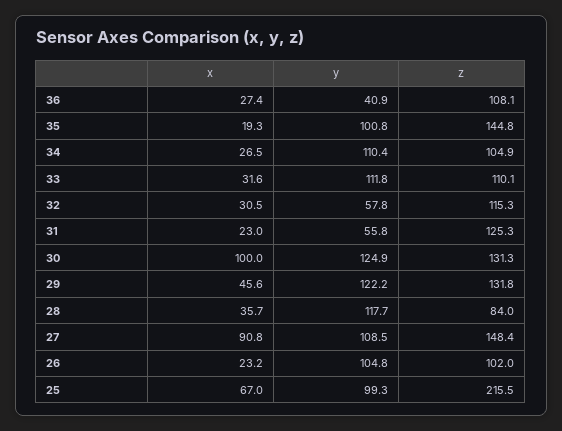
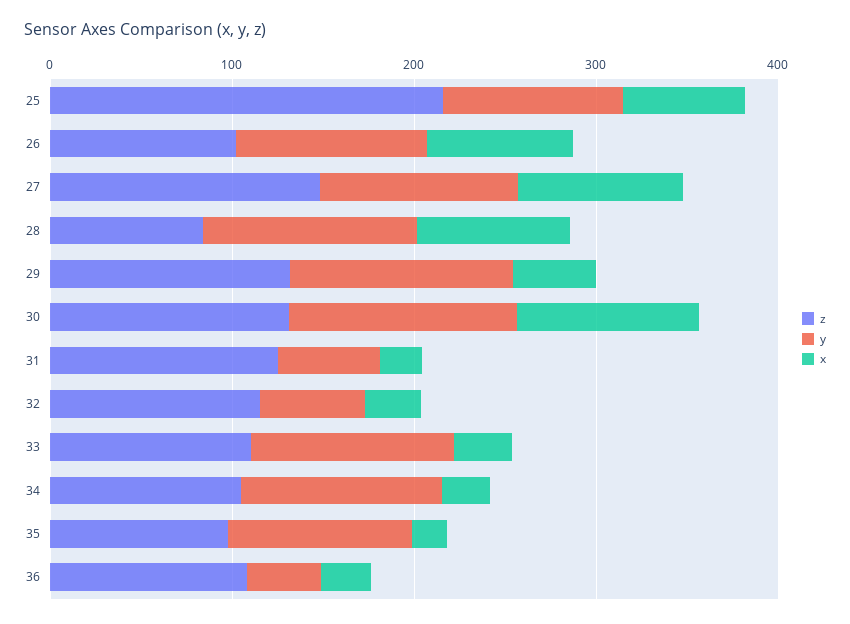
z, 35: 144.8 -> 100
x, 28: 35.7 -> 80
x, 26: 23.2 -> 80

